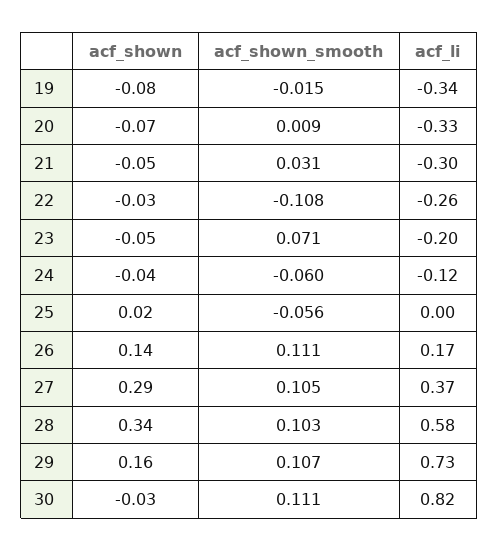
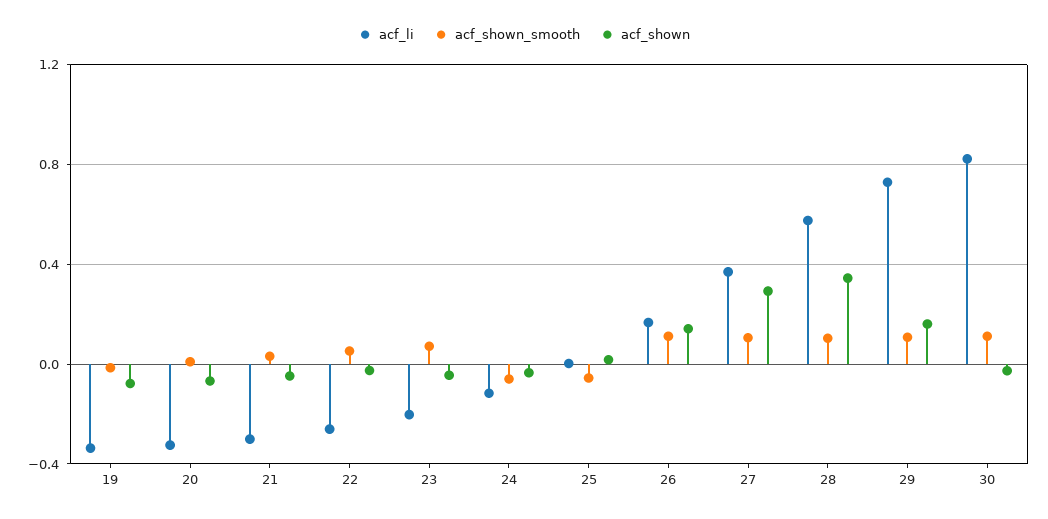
acf_shown_smooth, 22: -0.108 -> 0.05

